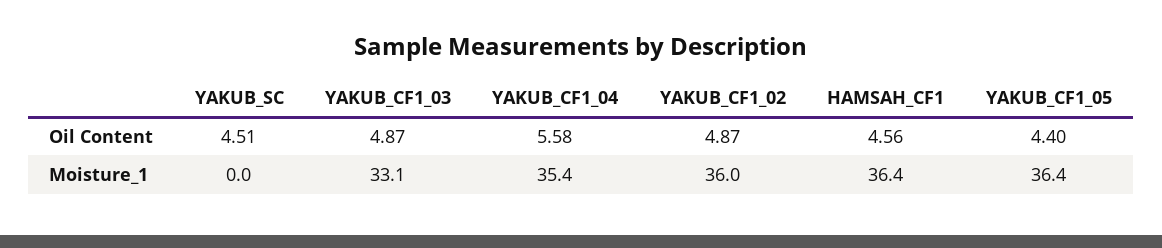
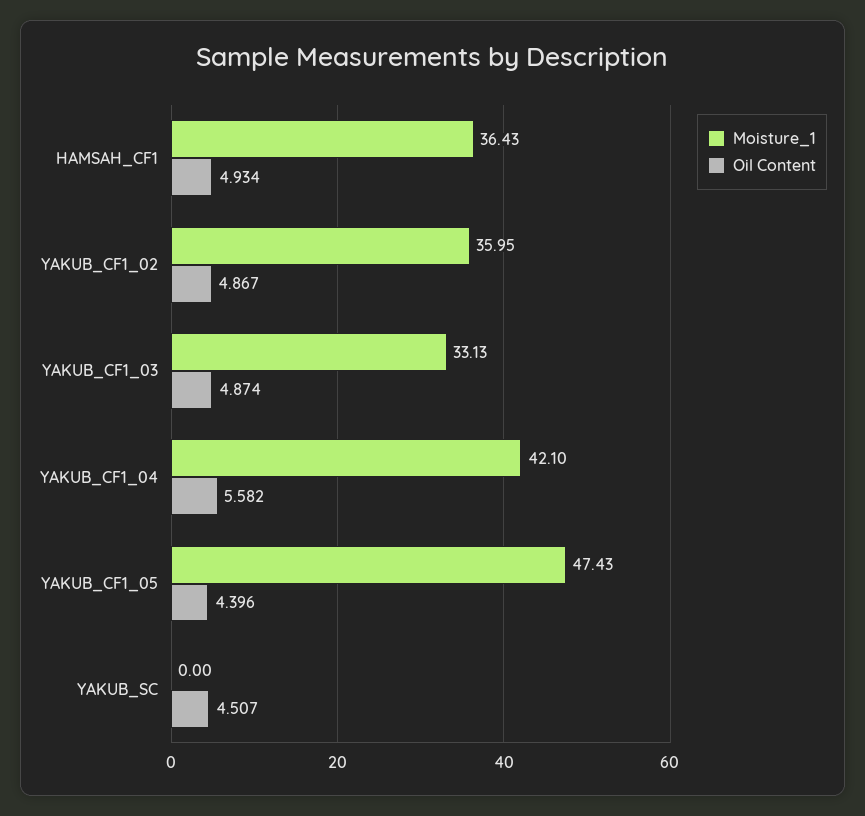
Oil Content, HAMSAH_CF1: 4.56 -> 4.934
Moisture_1, YAKUB_CF1_04: 35.4 -> 42.1
Moisture_1, YAKUB_CF1_05: 36.4 -> 47.43

